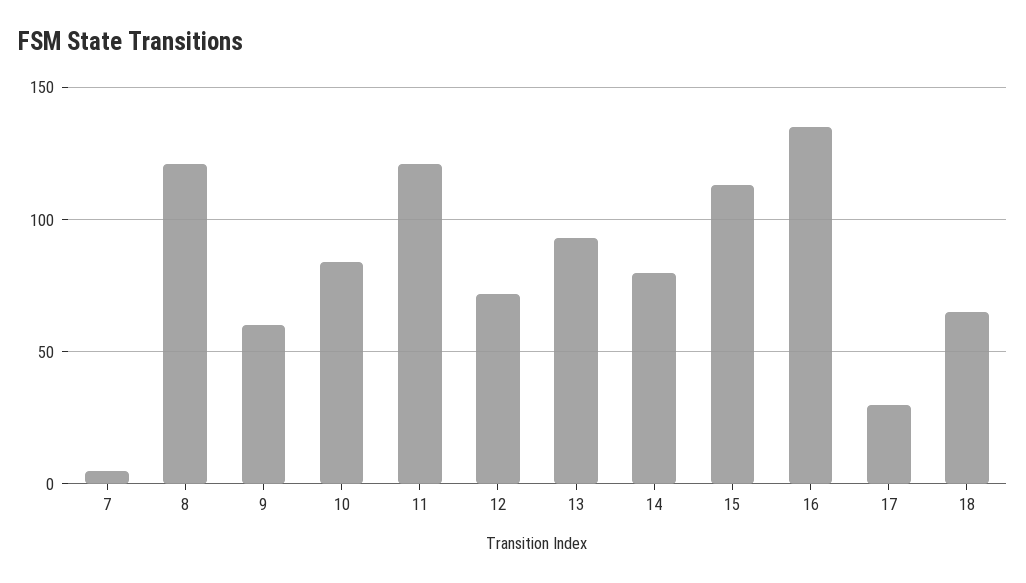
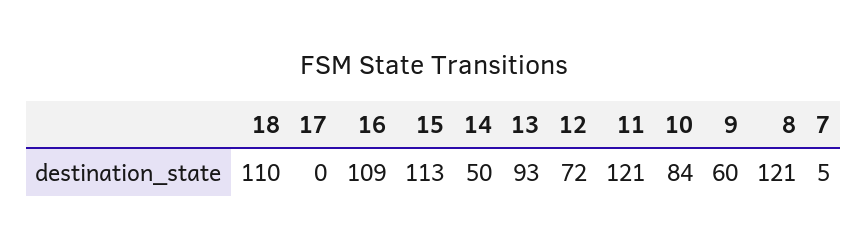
14: 80 -> 50
16: 135 -> 109
17: 30 -> 0
18: 65 -> 110

